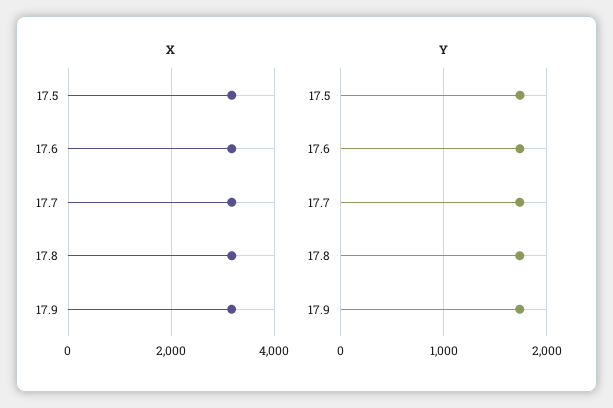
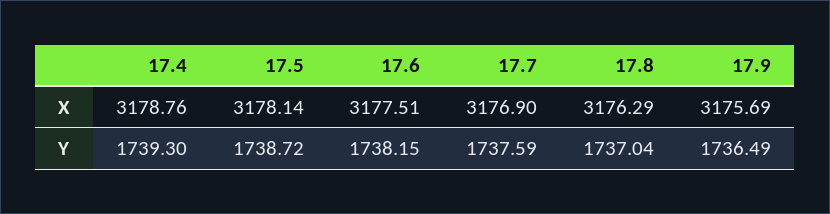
X, 17.4: none -> 3178.76
Y, 17.4: none -> 1739.3

